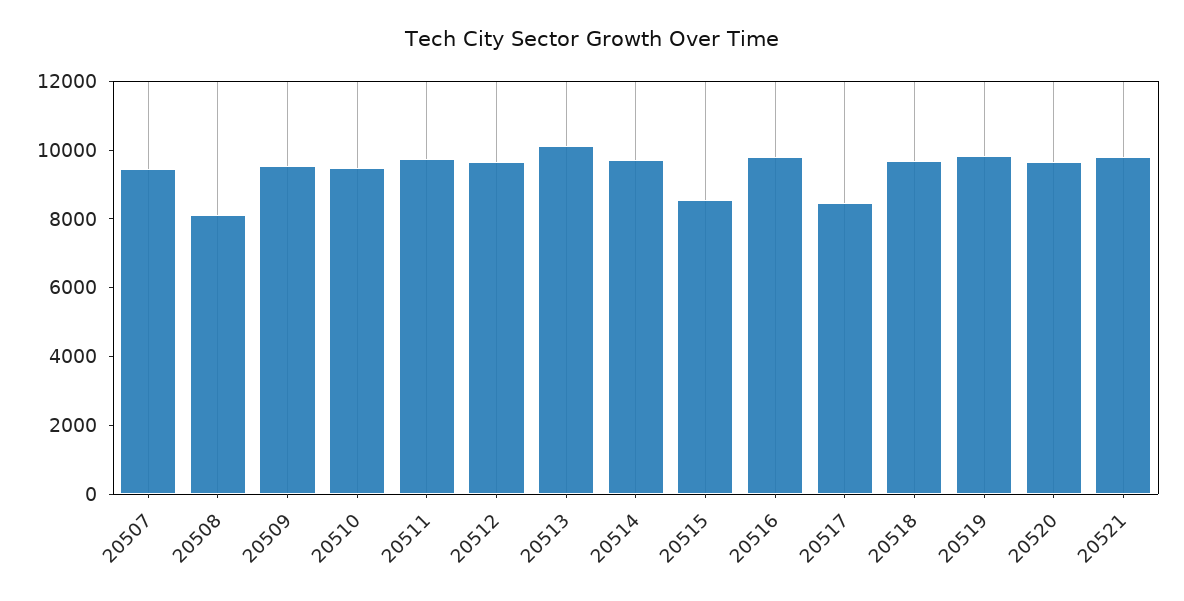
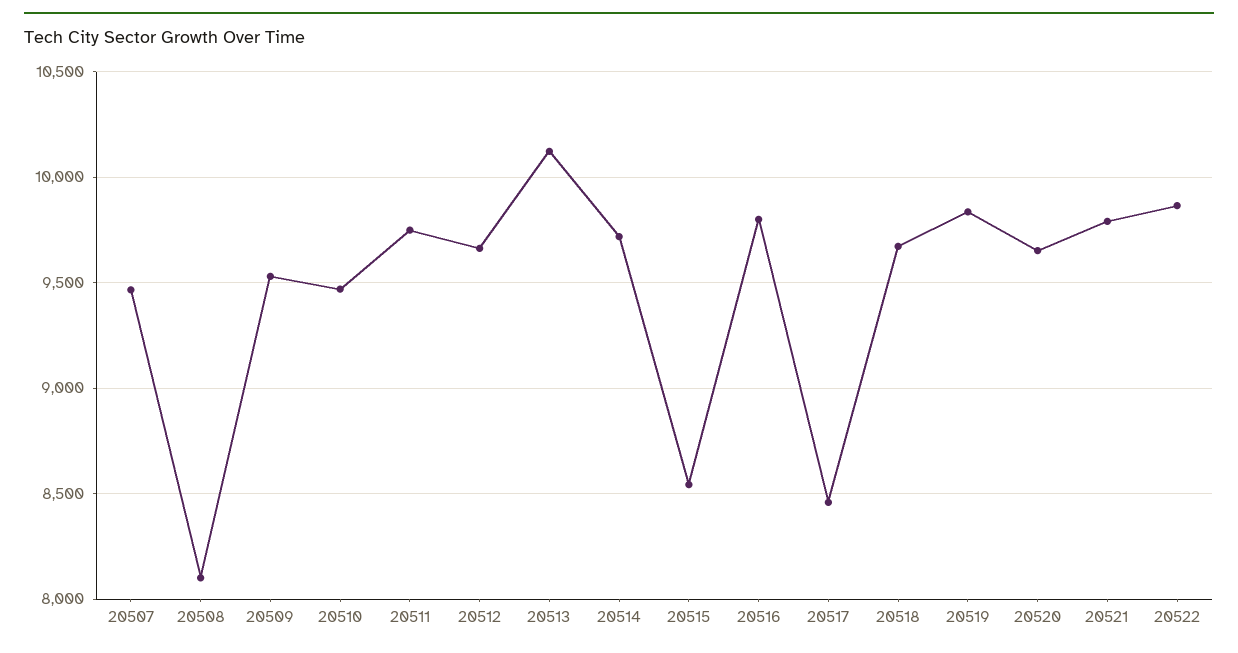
20522: none -> 9850

